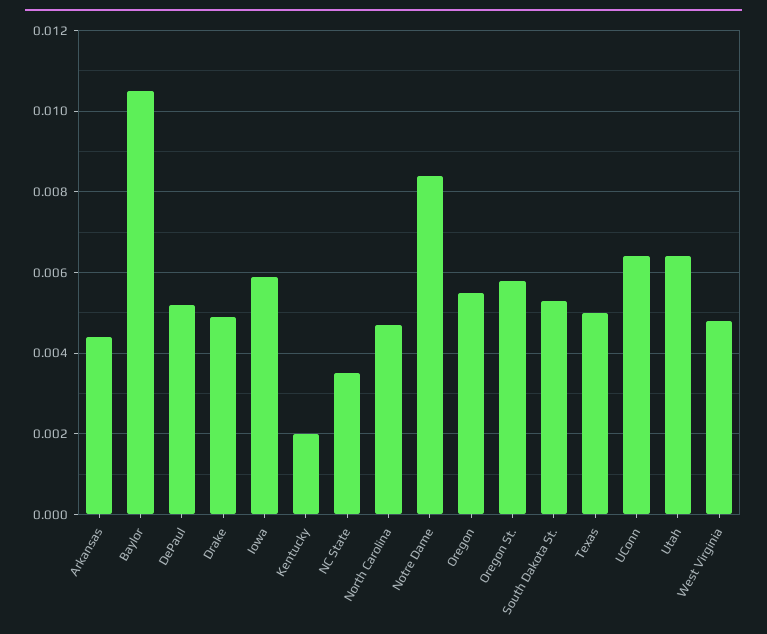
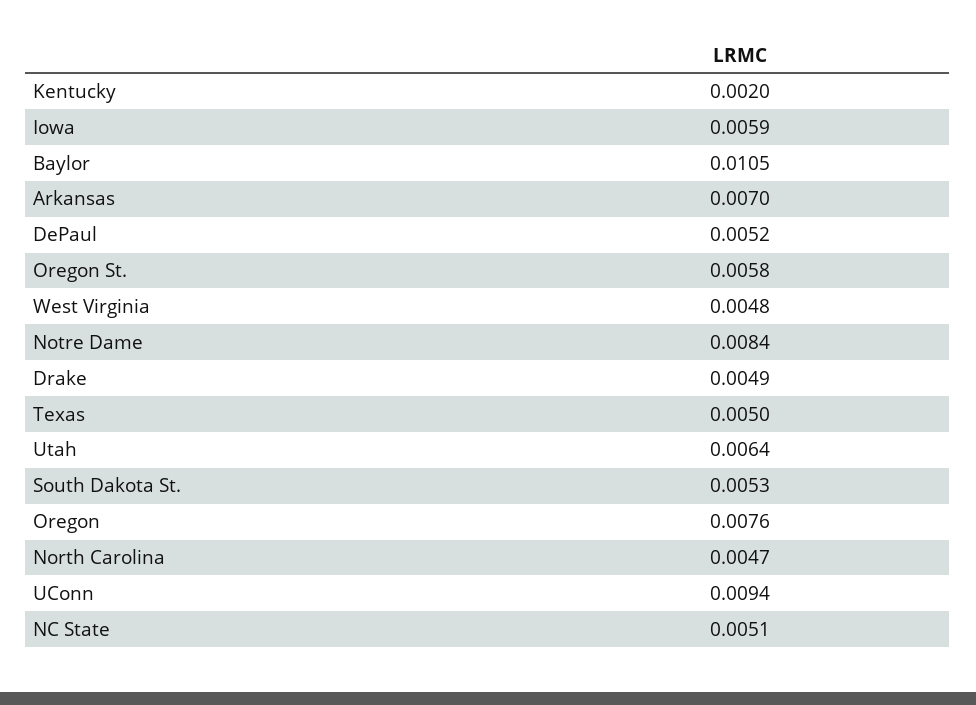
Arkansas: 0.0045 -> 0.007
NC State: 0.0035 -> 0.0051
Oregon: 0.0055 -> 0.0076
UConn: 0.0065 -> 0.0094

